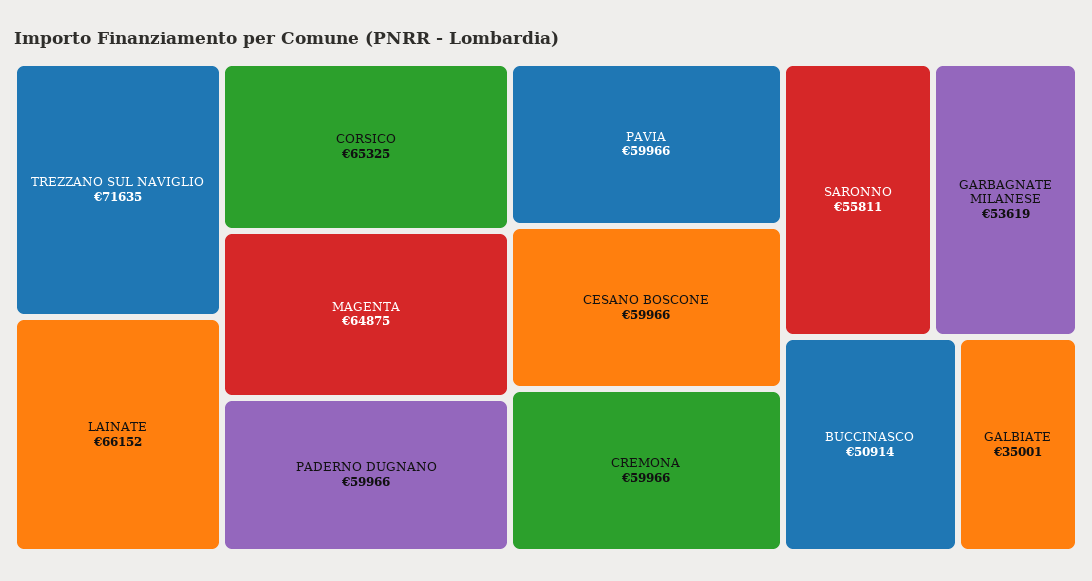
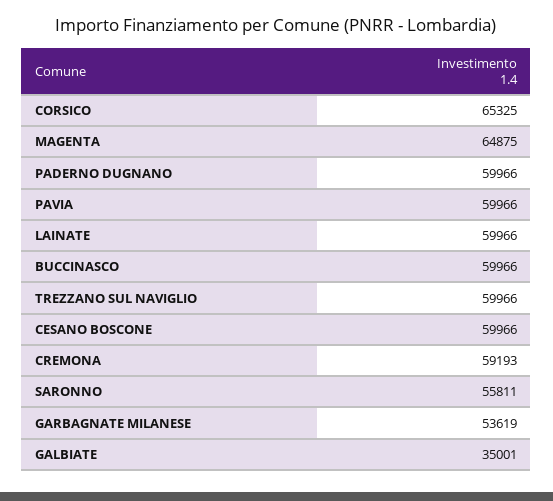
TREZZANO SUL NAVIGLIO: 71635 -> 59966
LAINATE: 66152 -> 59966
CREMONA: 59966 -> 59193
BUCCINASCO: 50914 -> 59966

